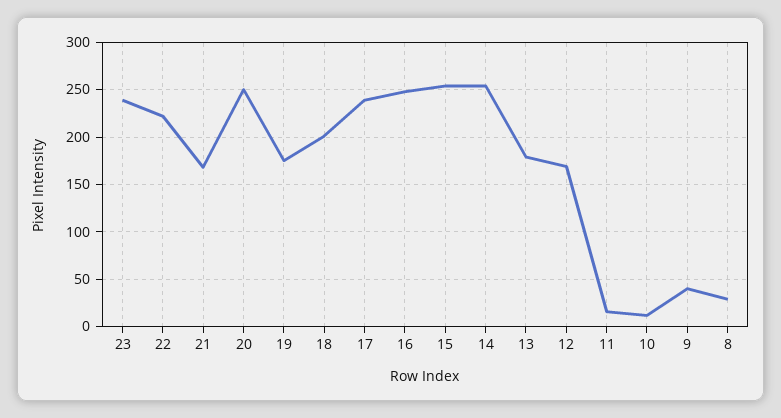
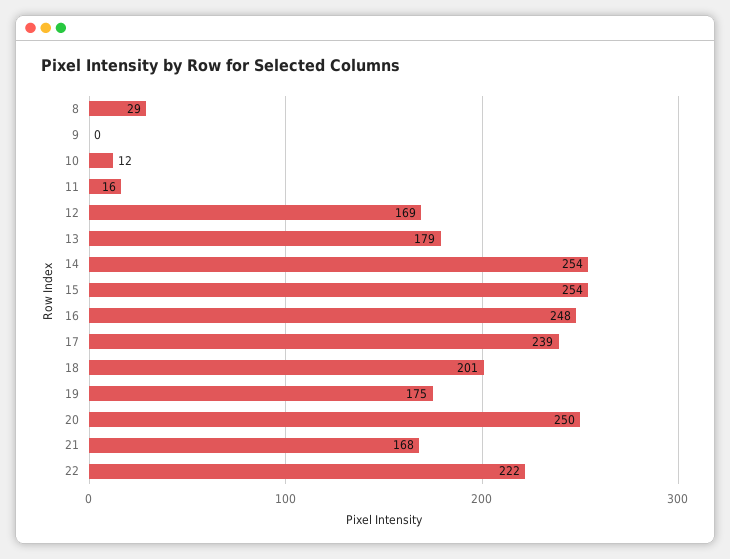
23: 240 -> none
9: 40 -> 0

